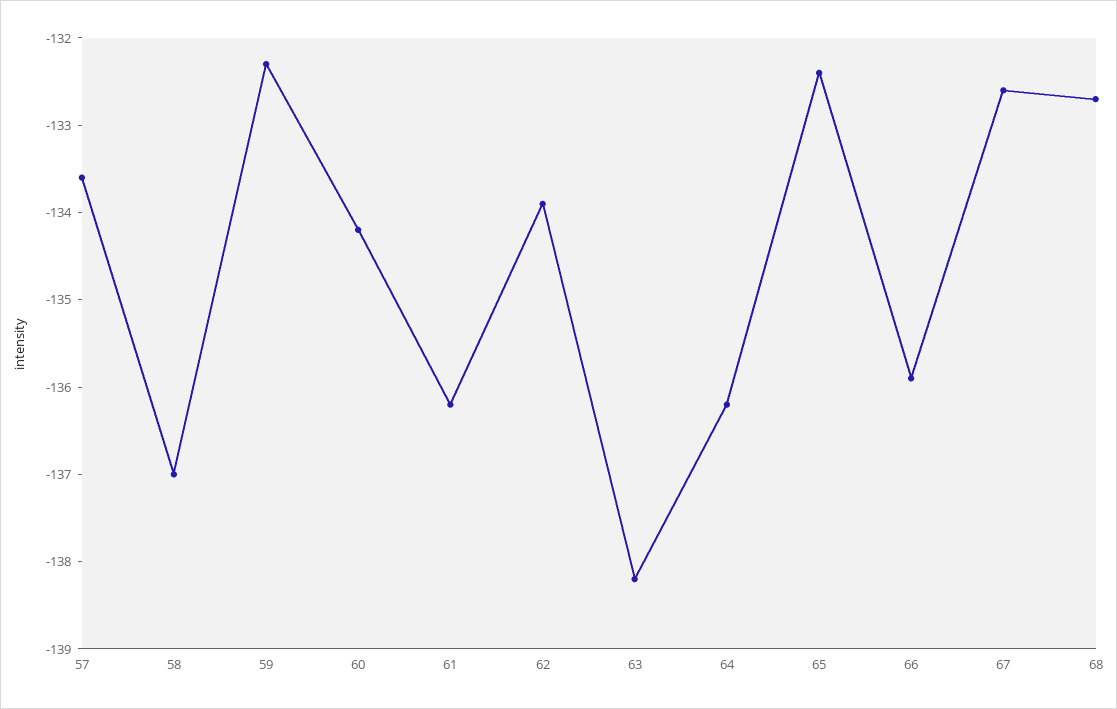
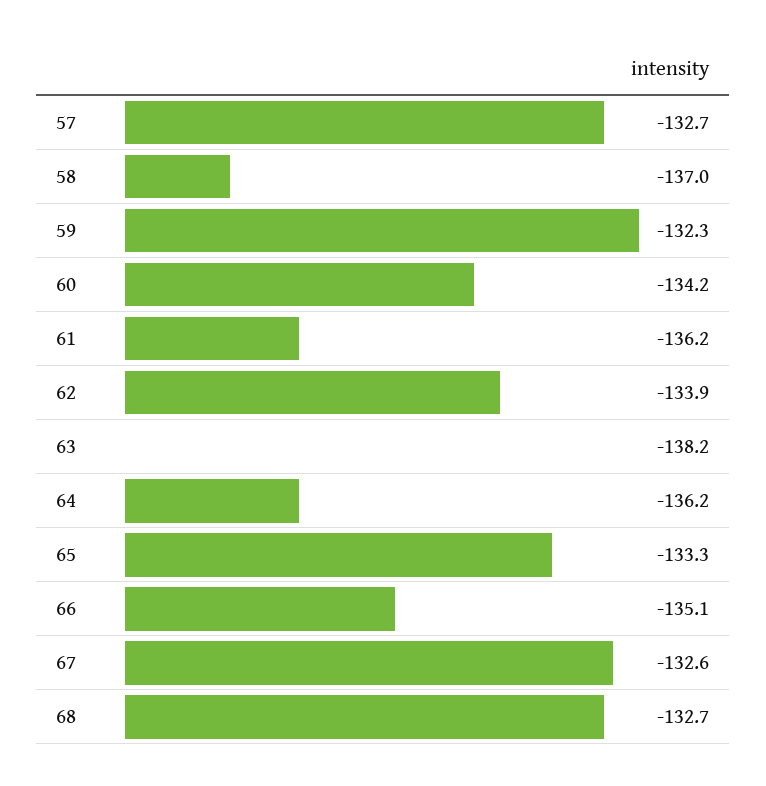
57: -133.6 -> -132.7
65: -132.4 -> -133.3
66: -135.9 -> -135.1

